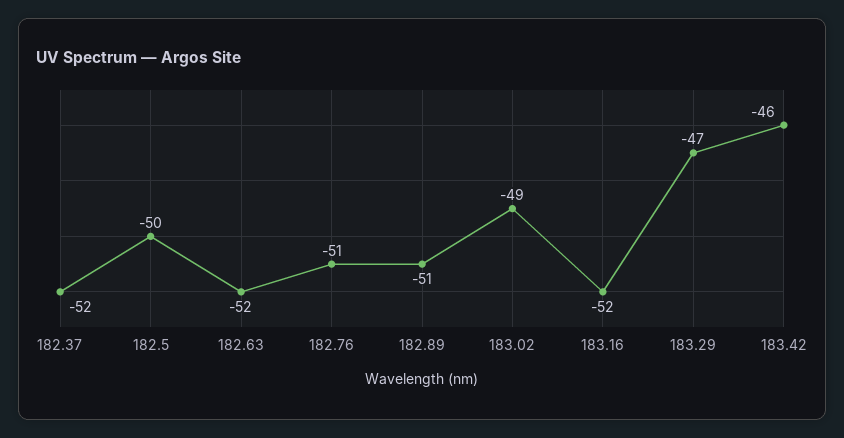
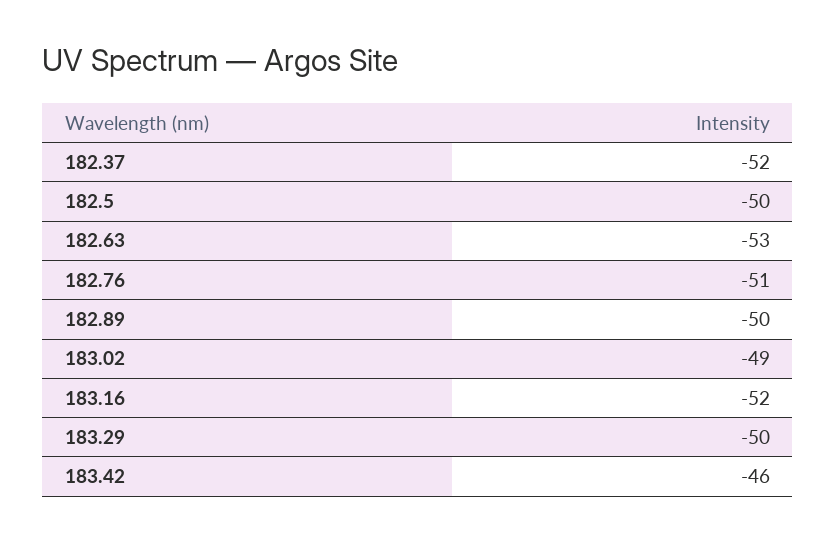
182.63: -52 -> -53
182.89: -51 -> -50
183.29: -47 -> -50

